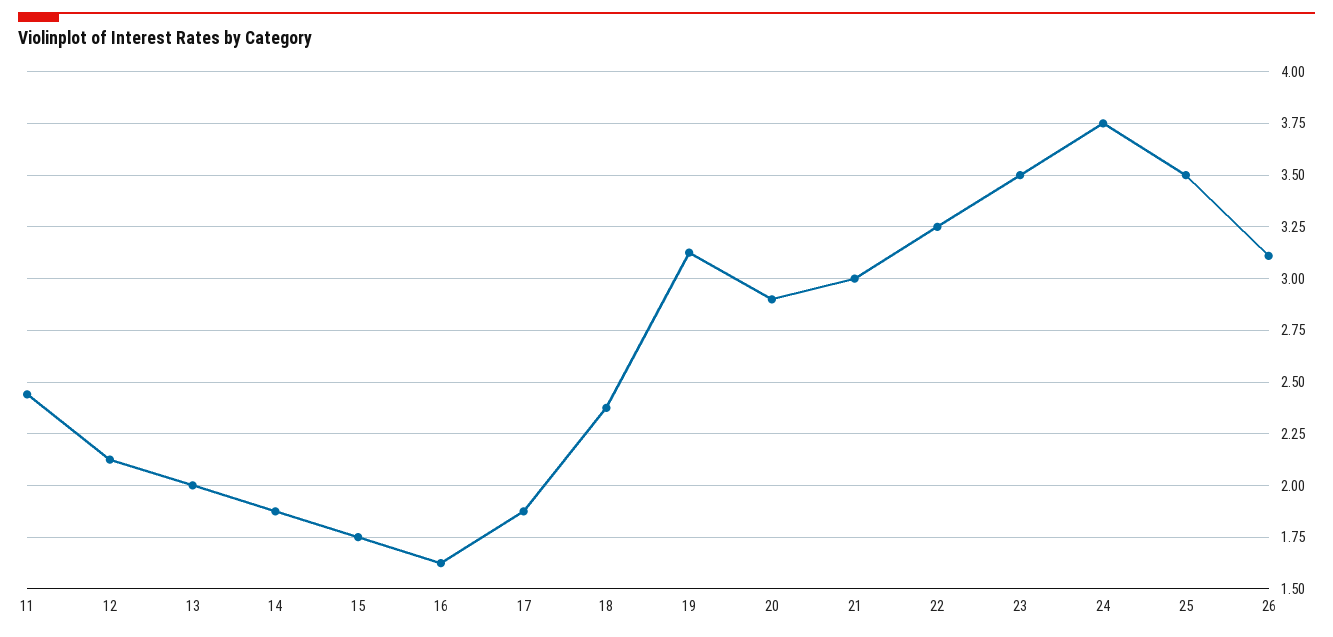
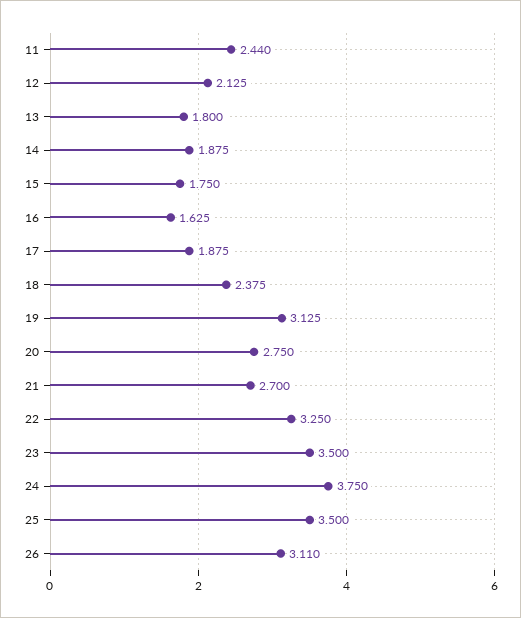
13: 2 -> 1.8
20: 2.9 -> 2.75
21: 3 -> 2.7

